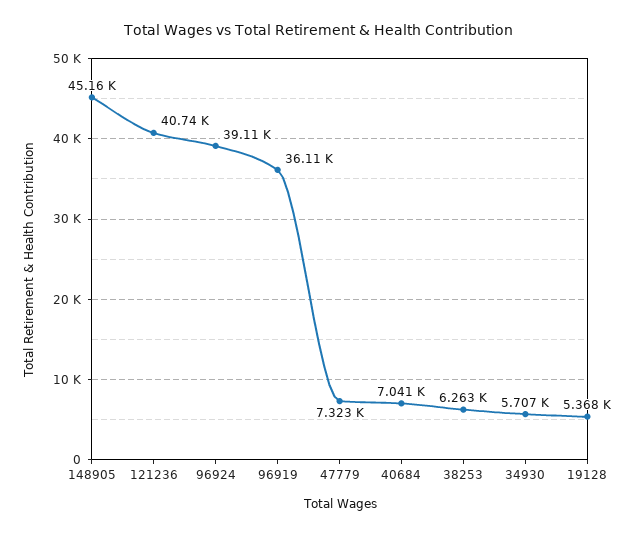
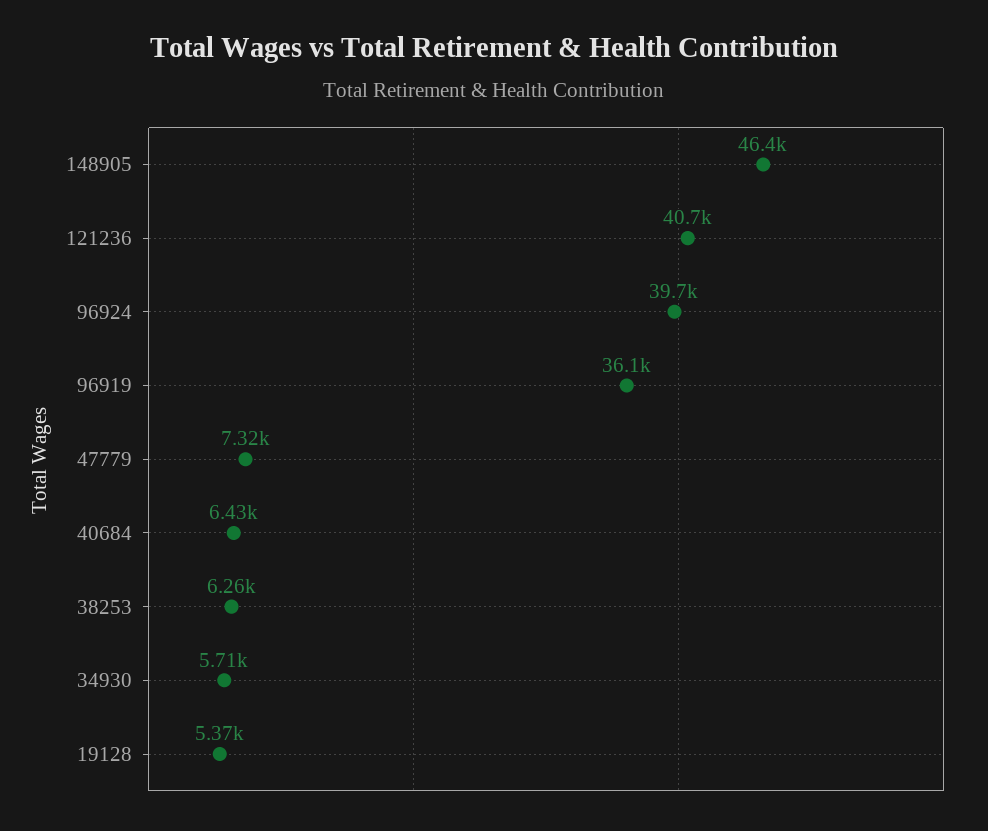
148905: 45160 -> 46400
96924: 39110 -> 39700
40684: 7041 -> 6430

